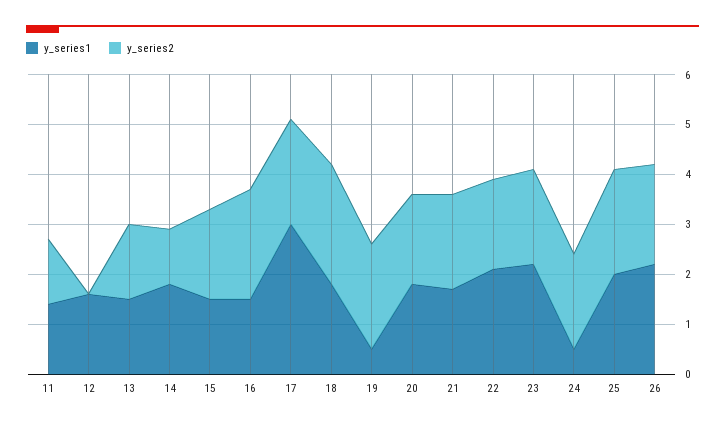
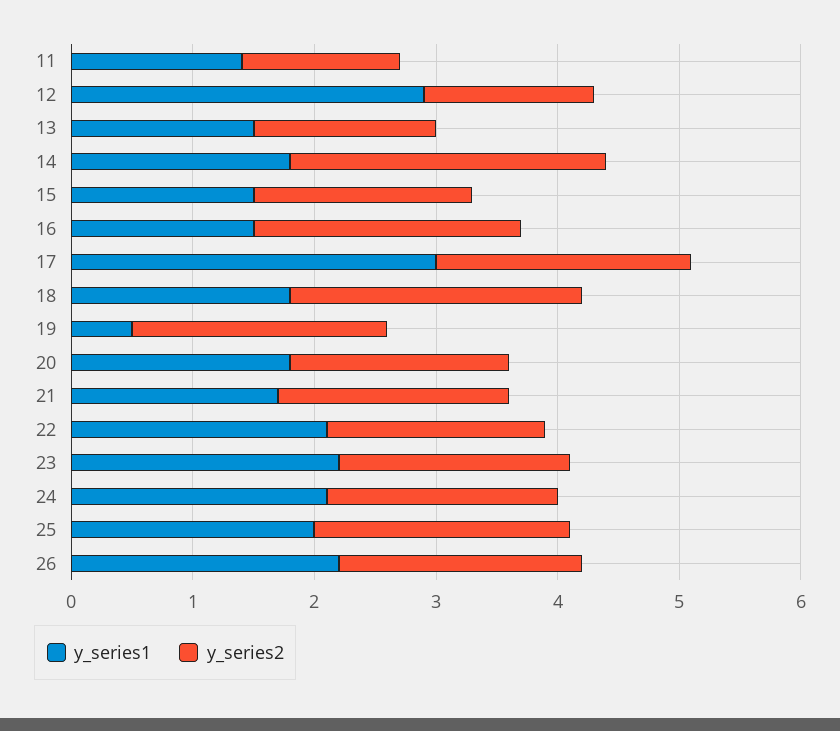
y_series1, 12: 1.5 -> 2.9
y_series2, 12: 0 -> 1.4
y_series2, 14: 1 -> 2.6
y_series1, 24: 0.5 -> 2.1

